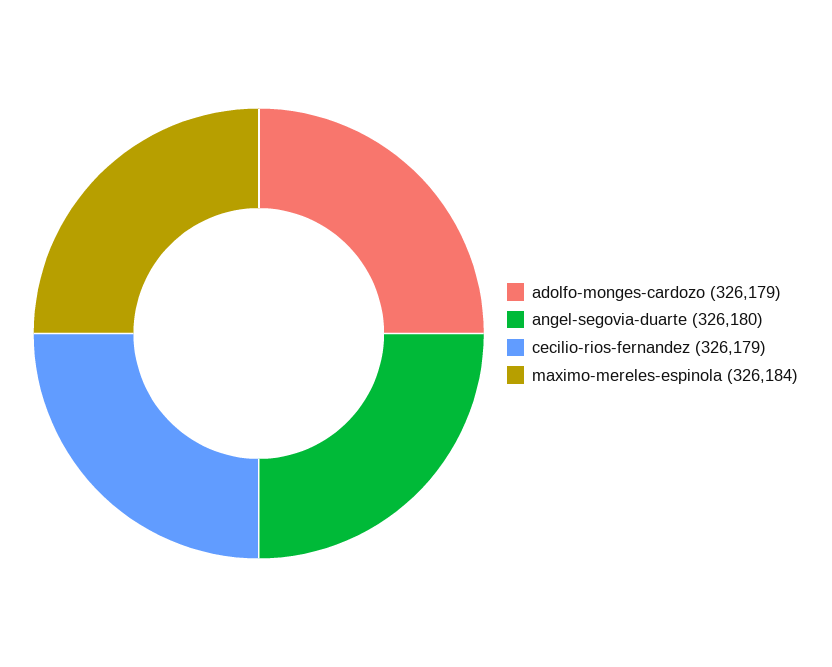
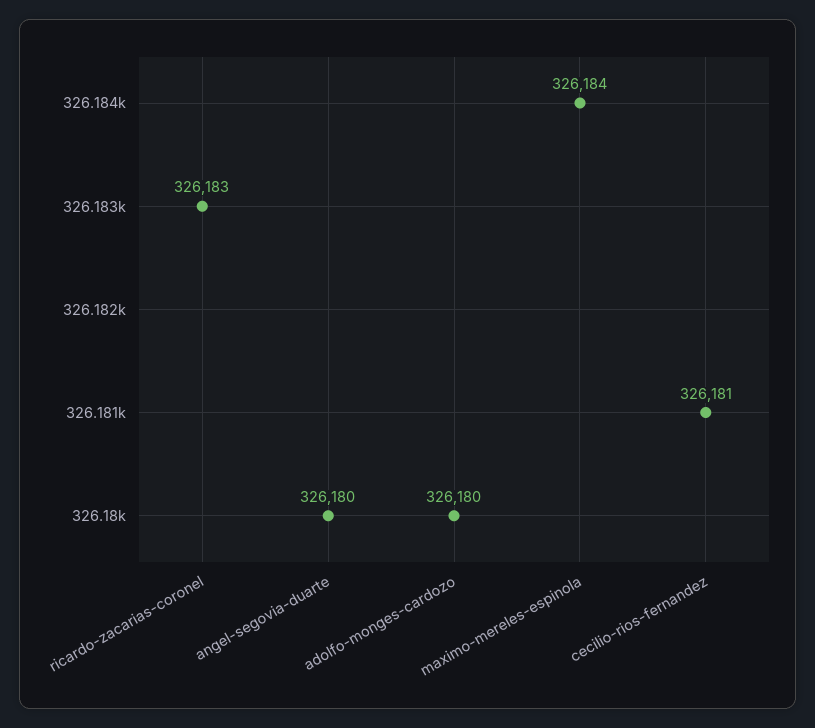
adolfo-monges-cardozo: 326179 -> 326180
cecilio-rios-fernandez: 326179 -> 326181
ricardo-zacarias-coronel: none -> 326183

